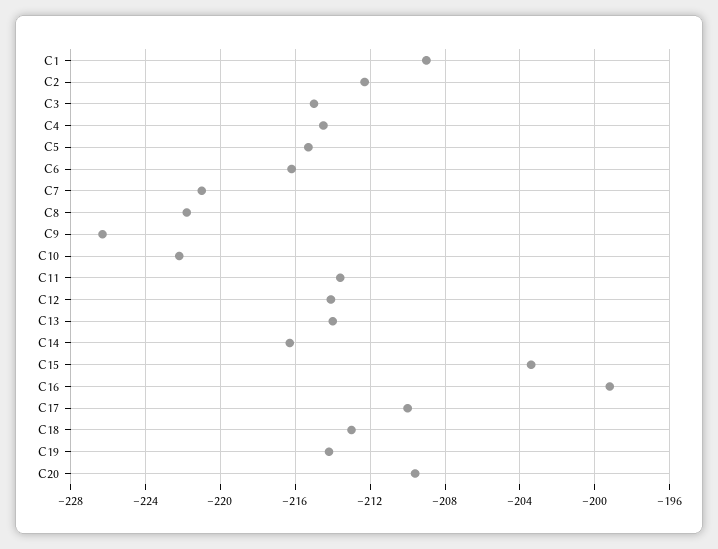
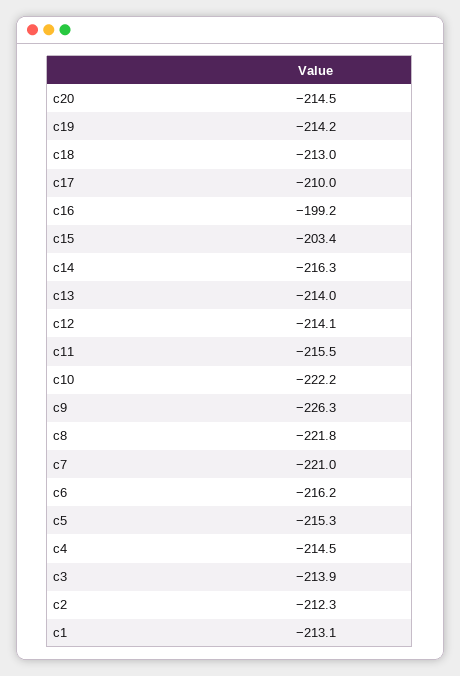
C1: -209 -> -213.1
C3: -215 -> -213.9
C11: -213.5 -> -215.5
C20: -209.5 -> -214.5

